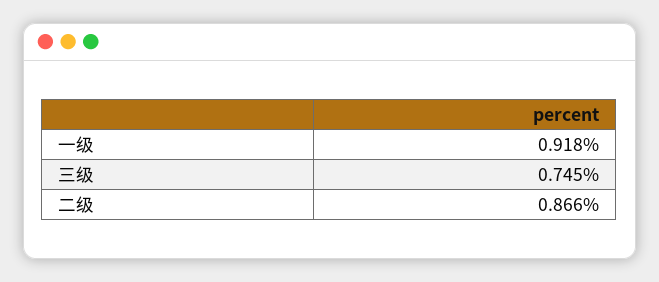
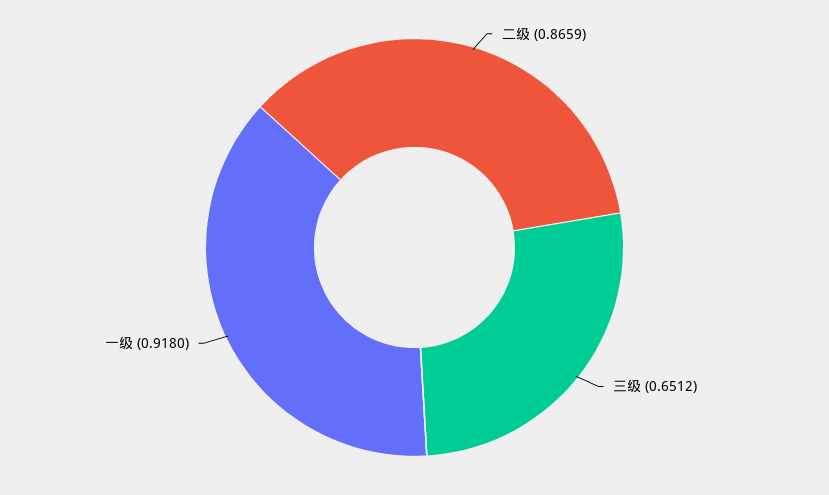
三级: 0.745 -> 0.6512

